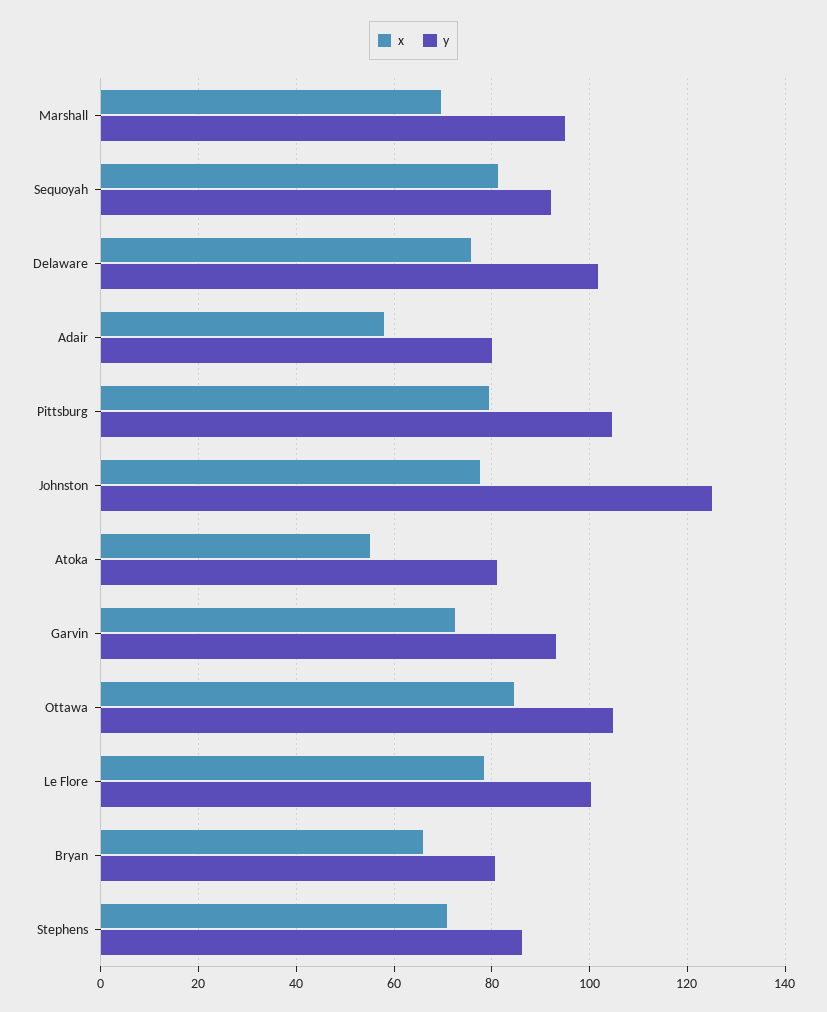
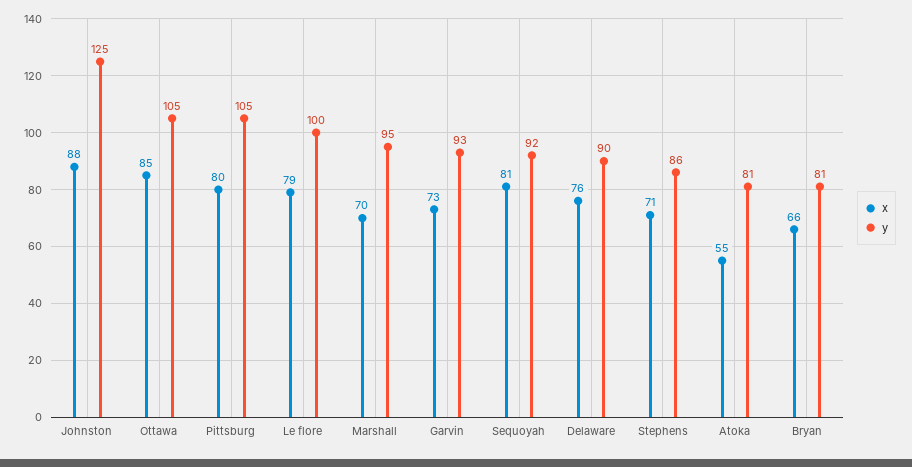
y, Delaware: 102 -> 90
x, Adair: 58 -> none
y, Adair: 80 -> none
x, Johnston: 78 -> 88

